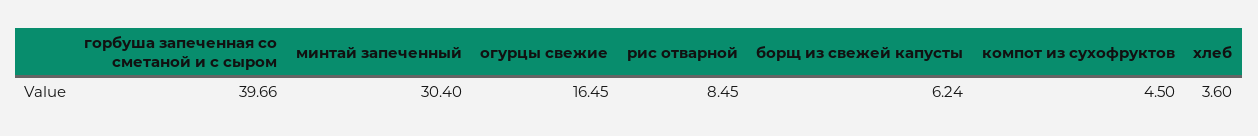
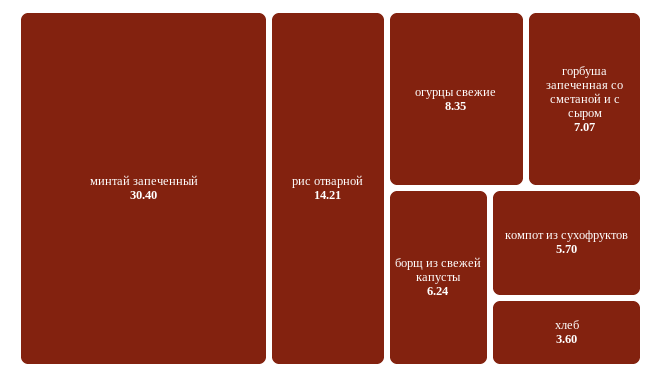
горбуша запеченная со сметаной и с сыром: 39.66 -> 7.07
огурцы свежие: 16.45 -> 8.35
рис отварной: 8.45 -> 14.21
компот из сухофруктов: 4.5 -> 5.7

